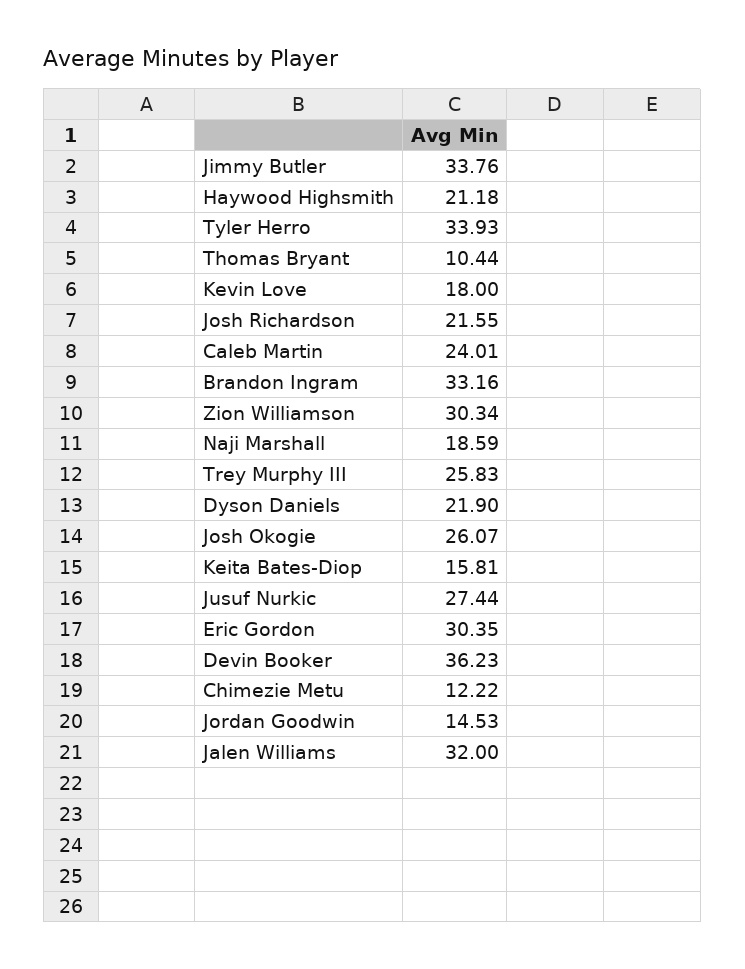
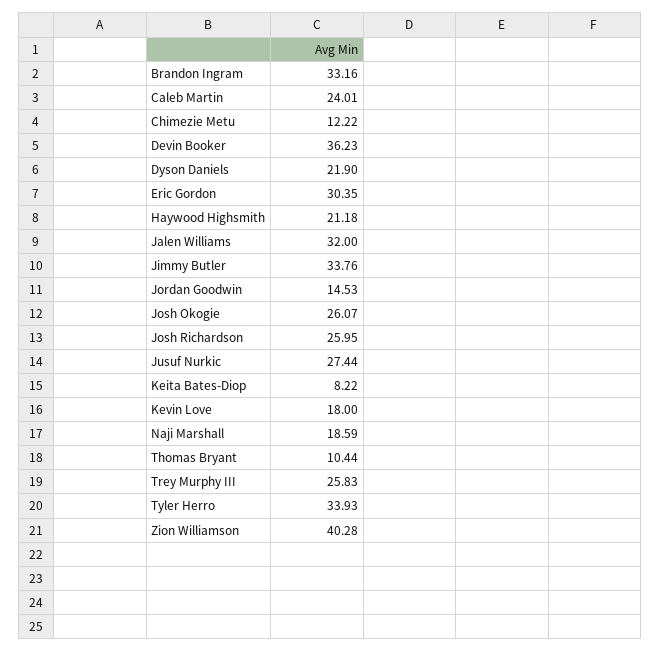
Josh Richardson: 21.55 -> 25.95
Zion Williamson: 30.34 -> 40.28
Keita Bates-Diop: 15.81 -> 8.22

